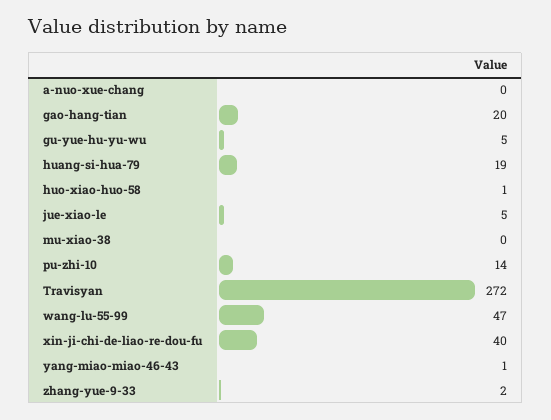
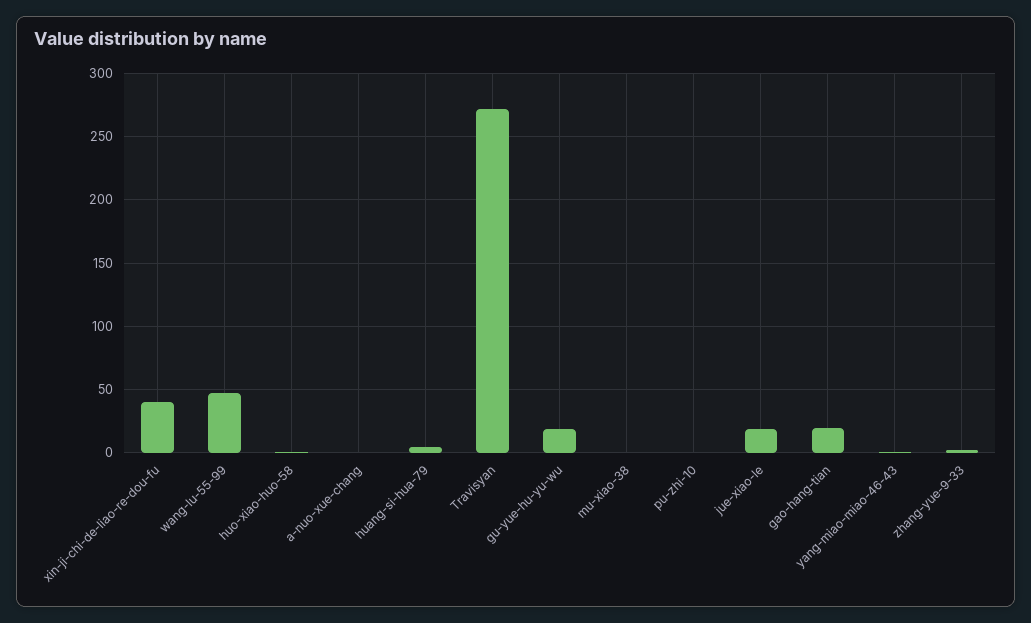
gu-yue-hu-yu-wu: 5 -> 20
huang-si-hua-79: 19 -> 5
jue-xiao-le: 5 -> 20
pu-zhi-10: 14 -> 0

